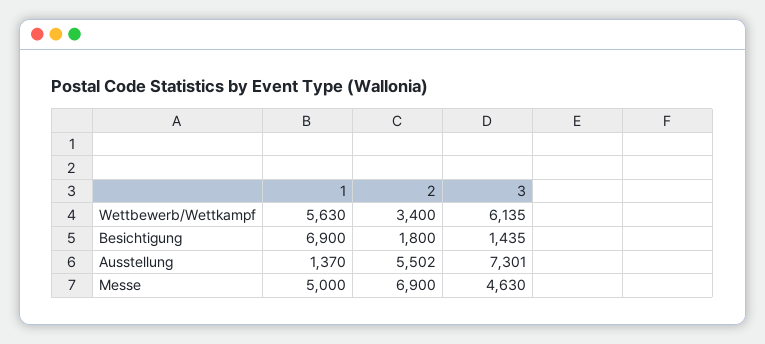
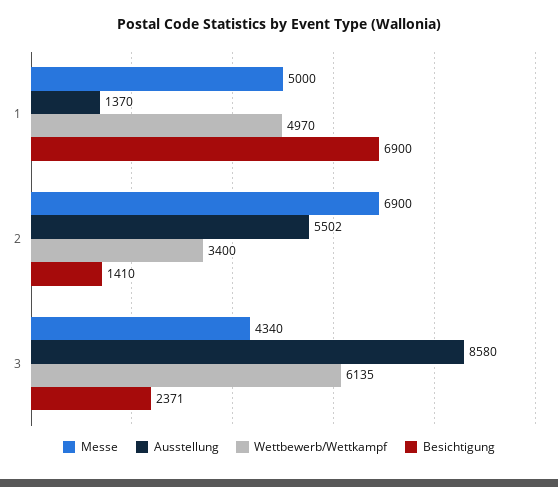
Wettbewerb/Wettkampf, 1: 5630 -> 4970
Besichtigung, 2: 1800 -> 1410
Besichtigung, 3: 1435 -> 2371
Ausstellung, 3: 7301 -> 8580
Messe, 3: 4630 -> 4340

